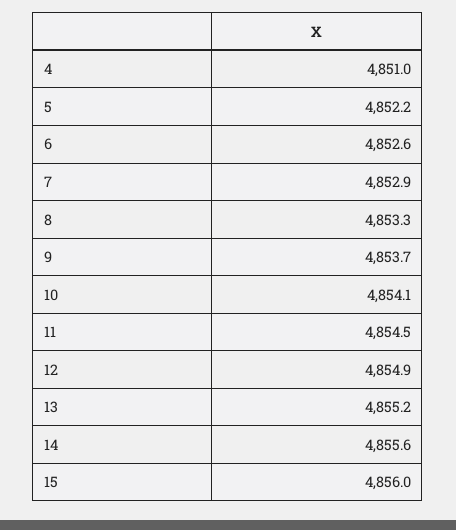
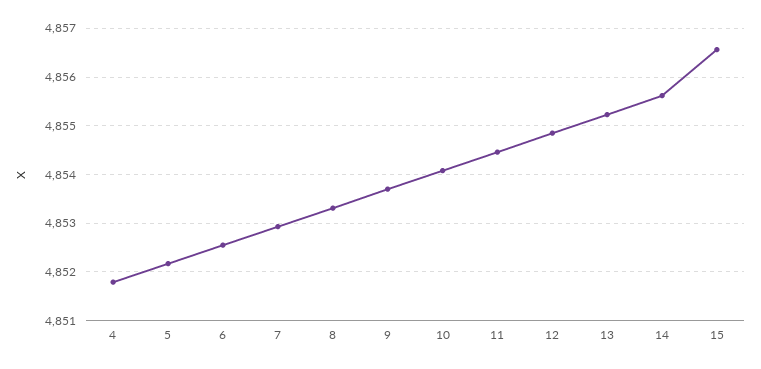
4: 4851 -> 4851.8
15: 4856 -> 4856.6

